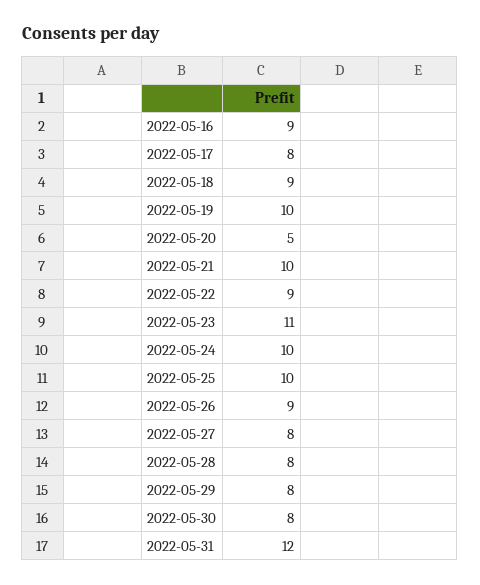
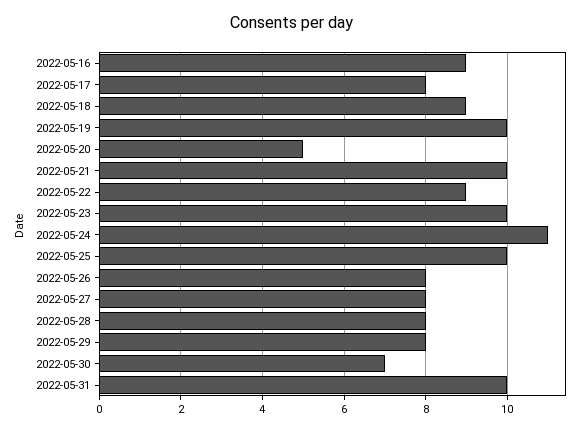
2022-05-23: 11 -> 10
2022-05-24: 10 -> 11
2022-05-26: 9 -> 8
2022-05-30: 8 -> 7
2022-05-31: 12 -> 10

